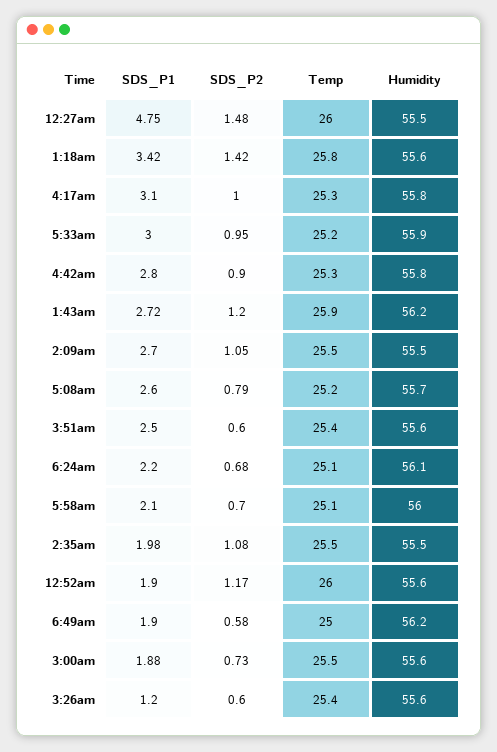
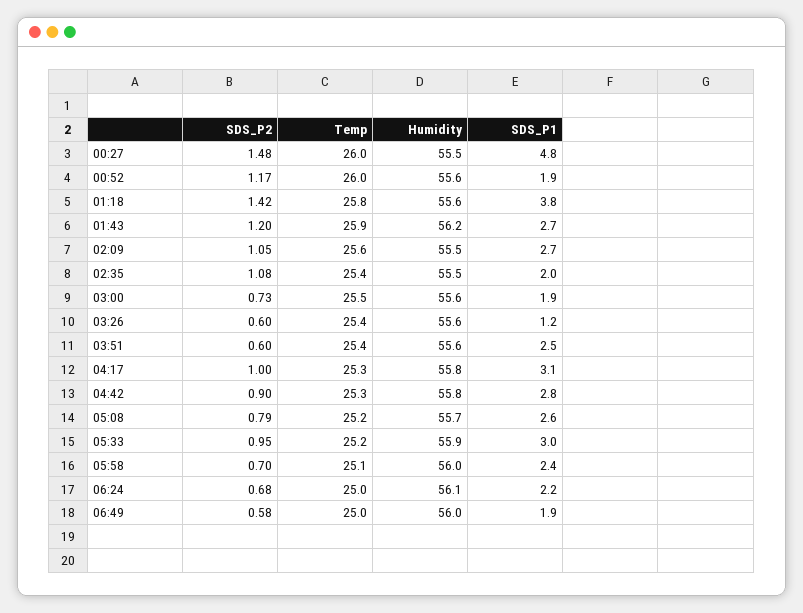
SDS_P1, 1:18am: 3.42 -> 3.8
Temp, 2:09am: 25.5 -> 25.6
Temp, 6:24am: 25.1 -> 25
SDS_P1, 5:58am: 2.1 -> 2.4
Temp, 2:35am: 25.5 -> 25.4
Humidity, 6:49am: 56.2 -> 56

